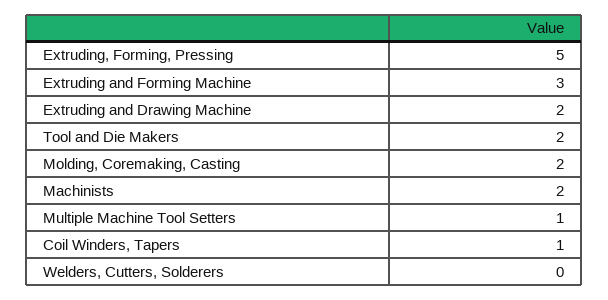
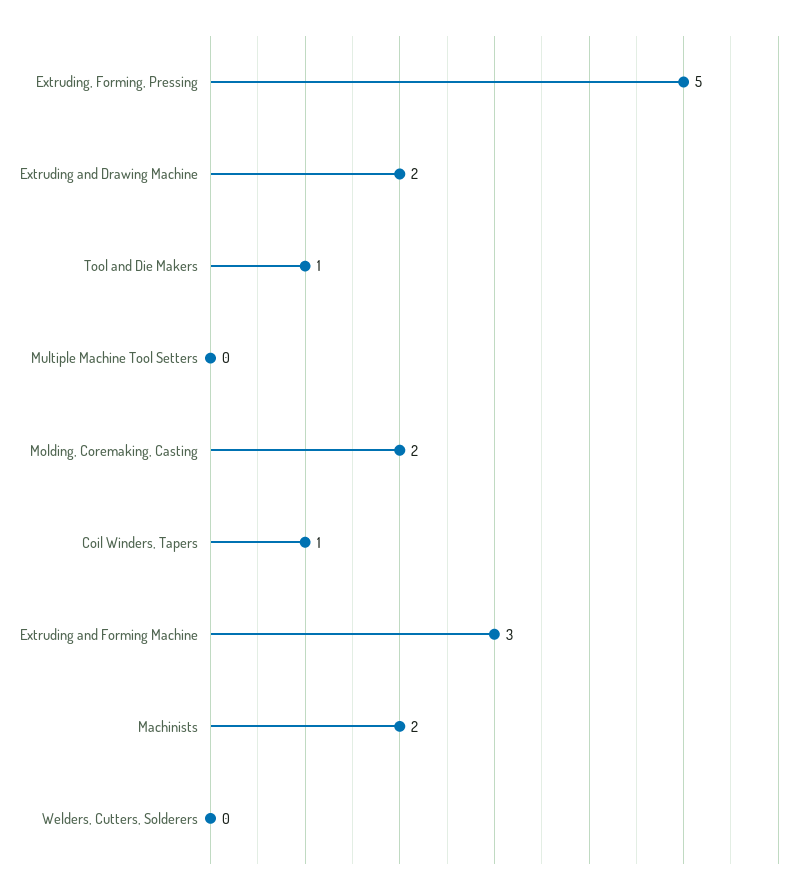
Tool and Die Makers: 2 -> 1
Multiple Machine Tool Setters: 1 -> 0

